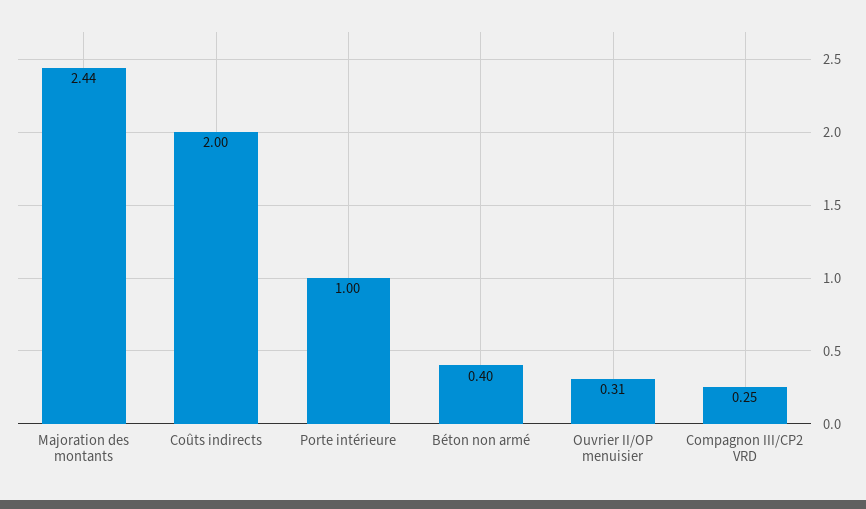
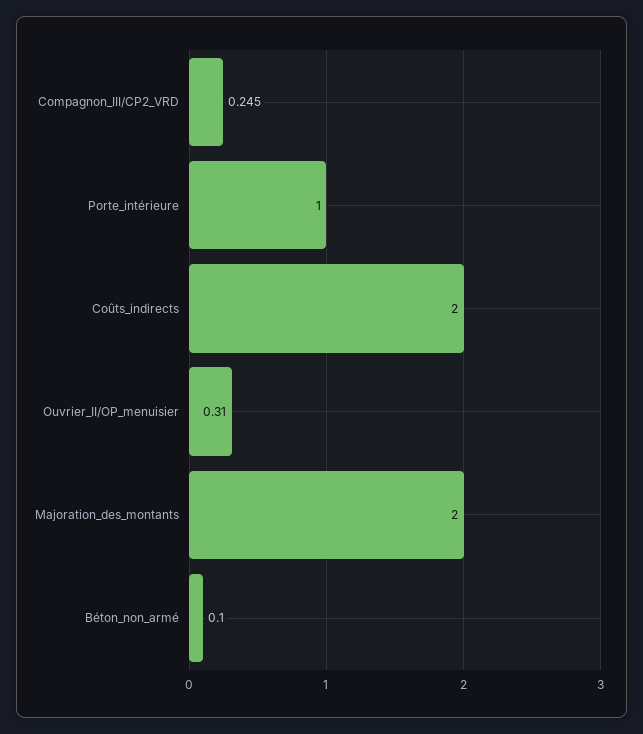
Majoration des montants: 2.44 -> 2
Béton non armé: 0.4 -> 0.1

